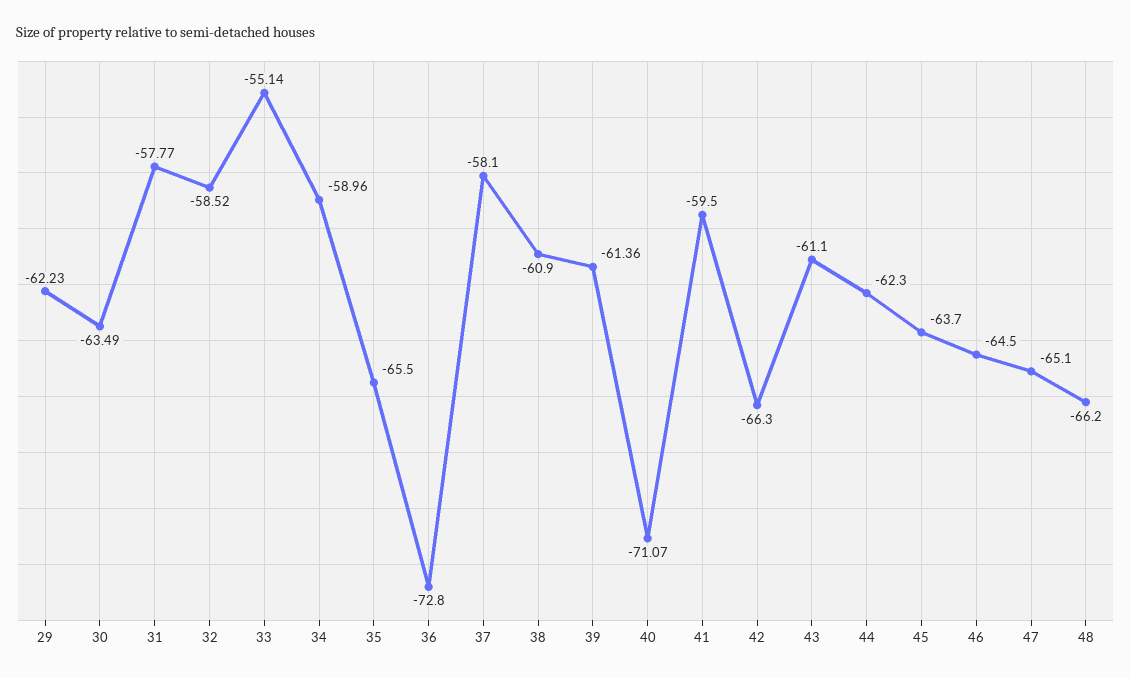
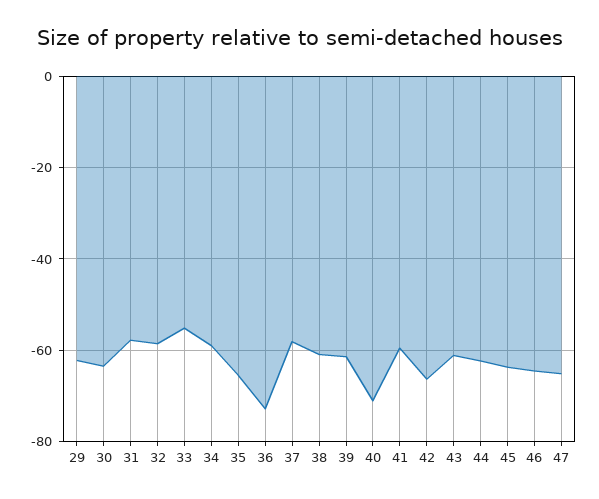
48: -66.2 -> none

